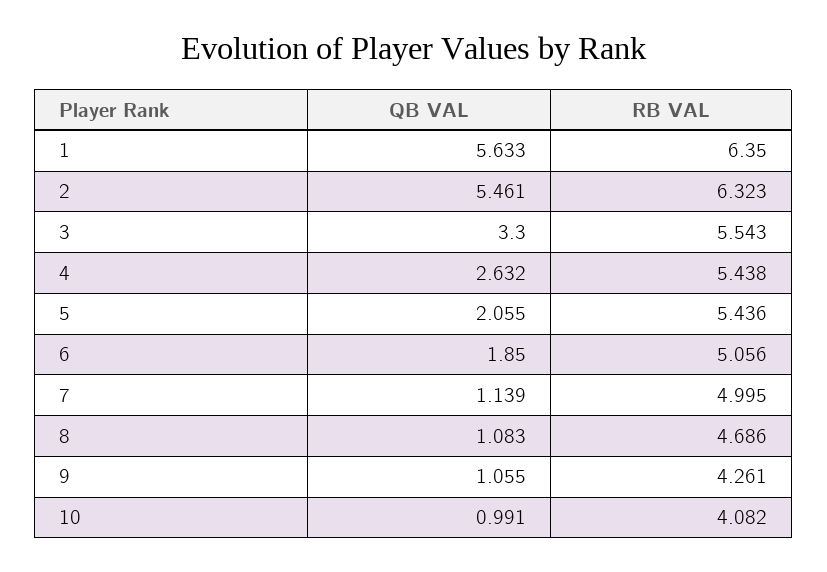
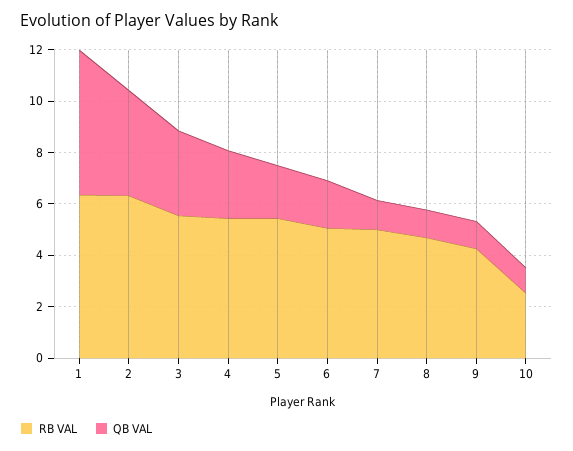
QB VAL, 2: 5.461 -> 4
RB VAL, 10: 4.082 -> 2.5

